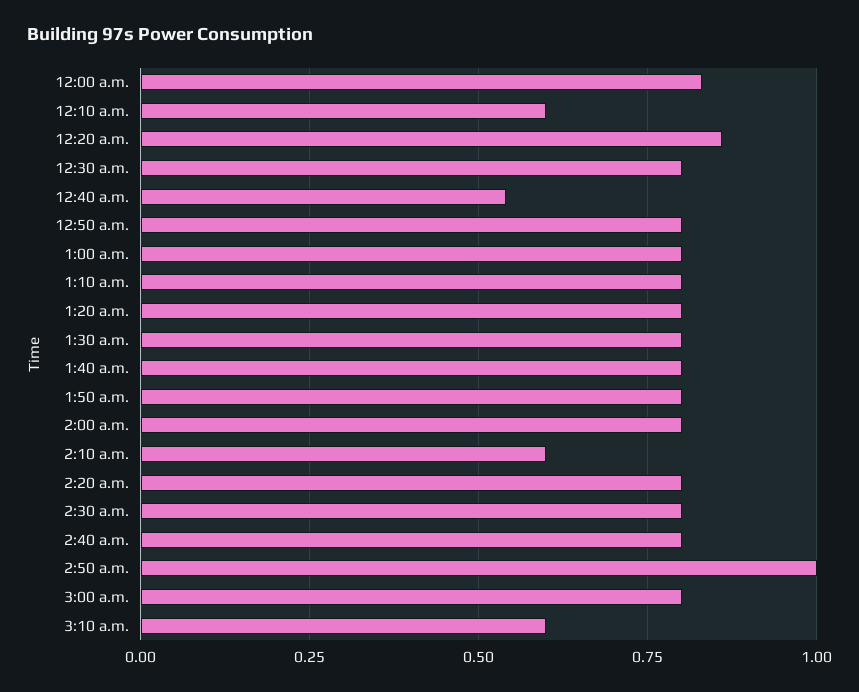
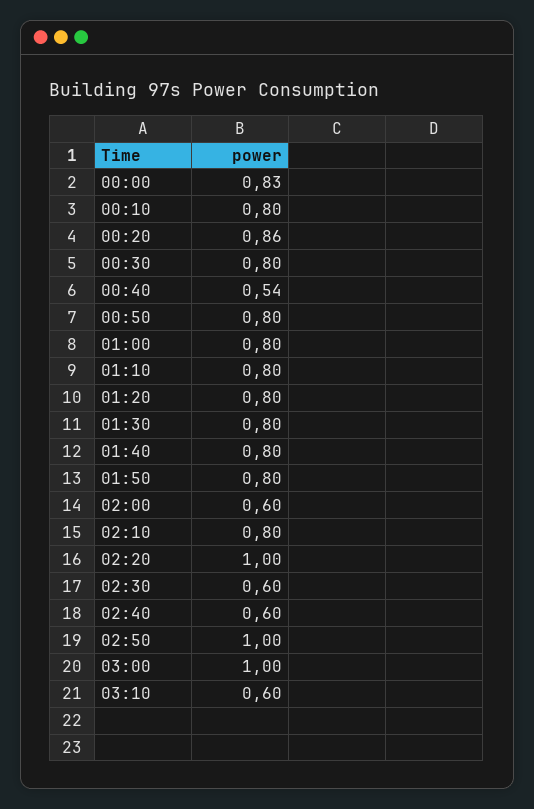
12:10 a.m.: 0.6 -> 0.8
2:00 a.m.: 0.8 -> 0.6
2:10 a.m.: 0.6 -> 0.8
2:20 a.m.: 0.8 -> 1
2:30 a.m.: 0.8 -> 0.6
2:40 a.m.: 0.8 -> 0.6
3:00 a.m.: 0.8 -> 1

